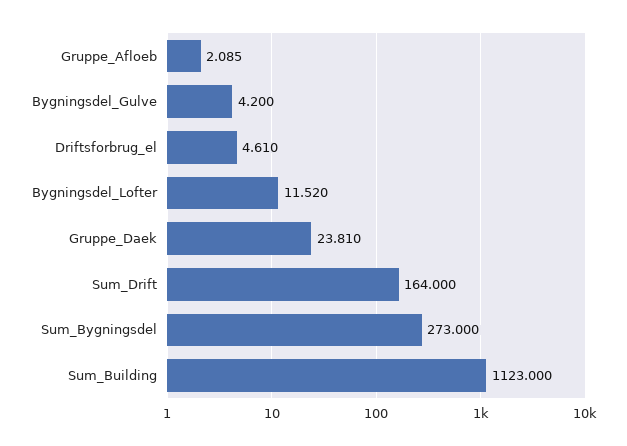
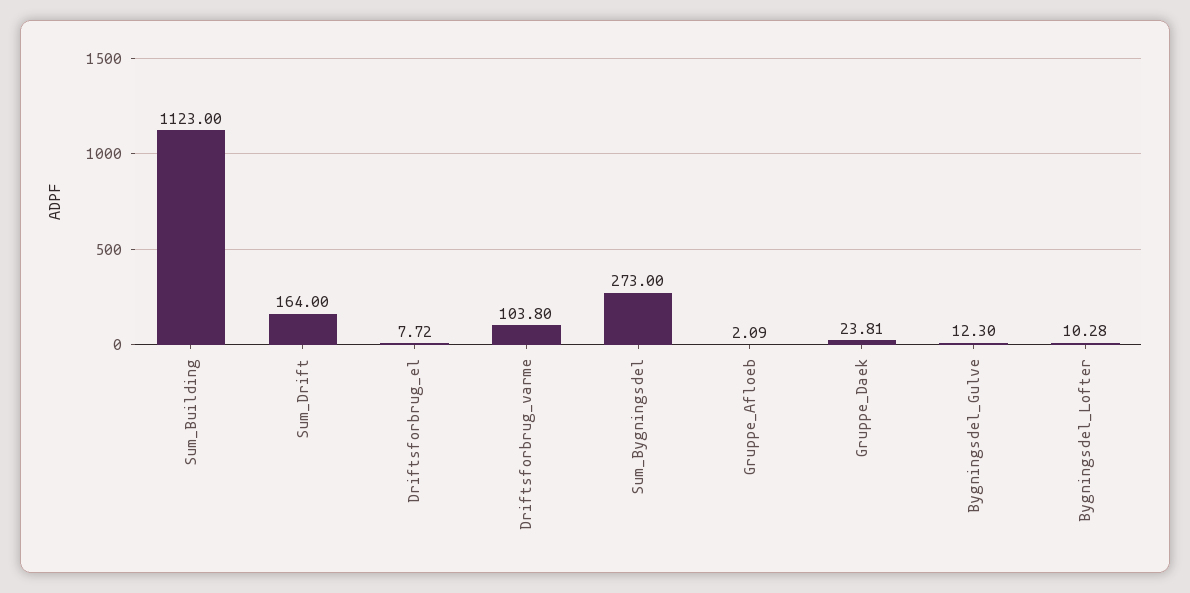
Bygningsdel_Gulve: 4.2 -> 12.3
Driftsforbrug_el: 4.61 -> 7.72
Bygningsdel_Lofter: 11.52 -> 10.28
Driftsforbrug_varme: none -> 103.8

